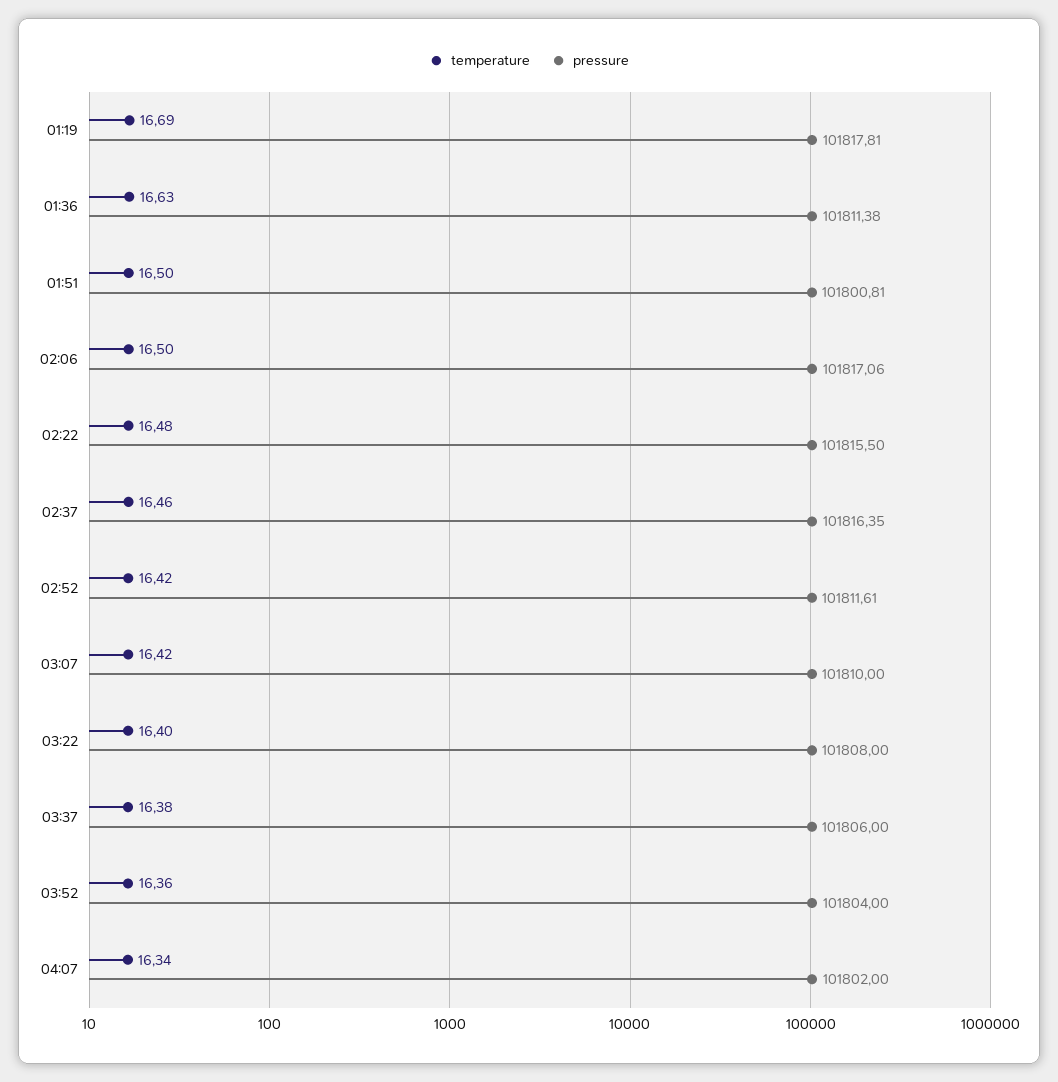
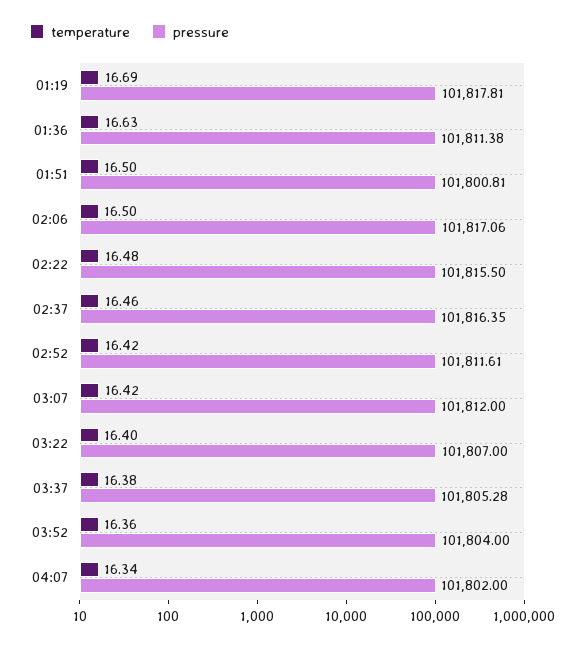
pressure, 03:07: 101810 -> 101812
pressure, 03:22: 101808 -> 101807
pressure, 03:37: 101806 -> 101805.28

